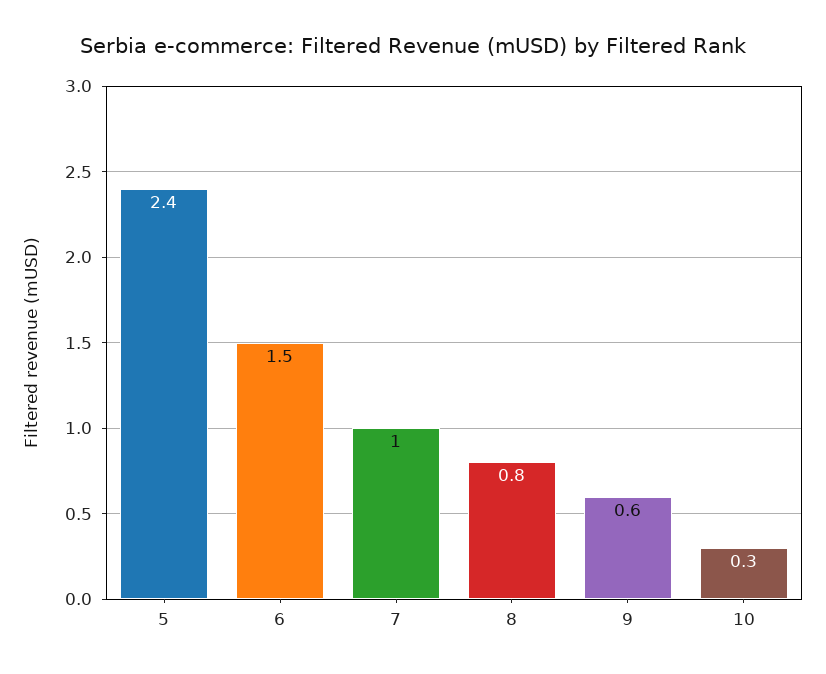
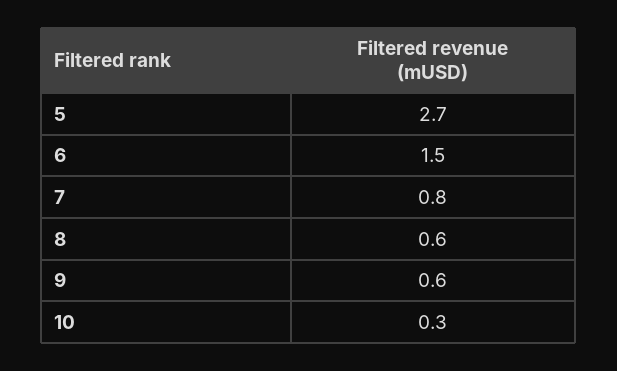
5: 2.4 -> 2.7
7: 1 -> 0.8
8: 0.8 -> 0.6

